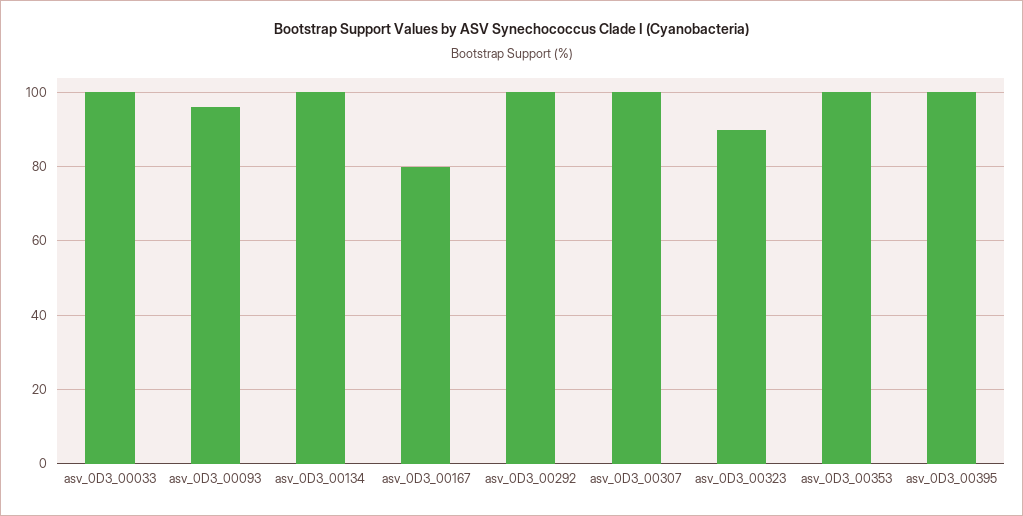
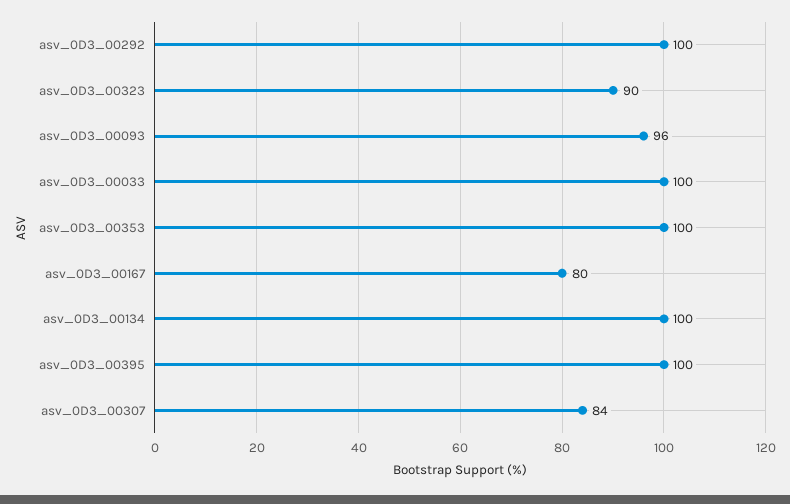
asv_0D3_00307: 100 -> 84

